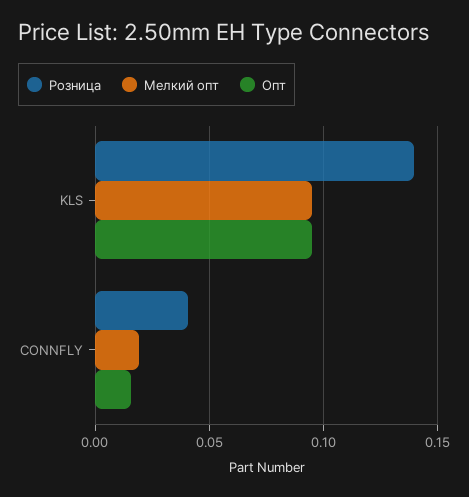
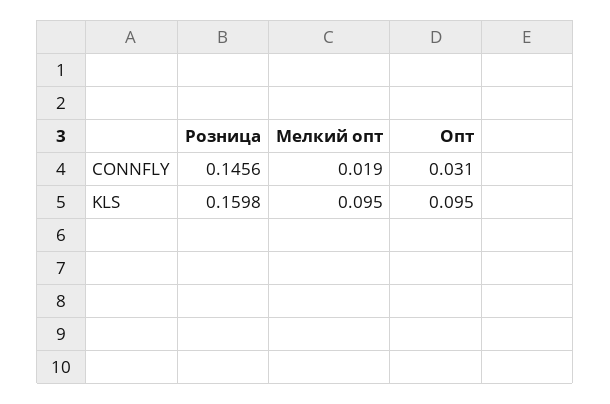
Розница, KLS: 0.14 -> 0.1598
Розница, CONNFLY: 0.04 -> 0.1456
Опт, CONNFLY: 0.015 -> 0.031

